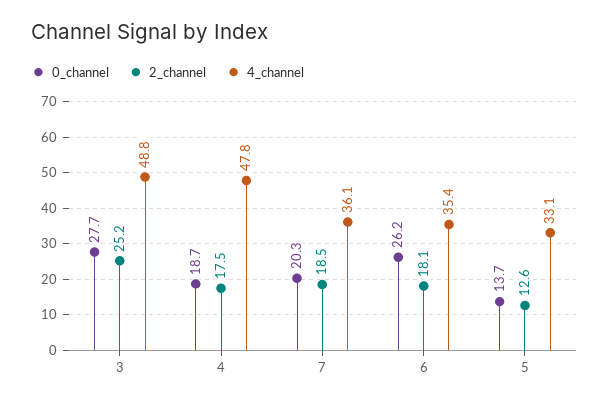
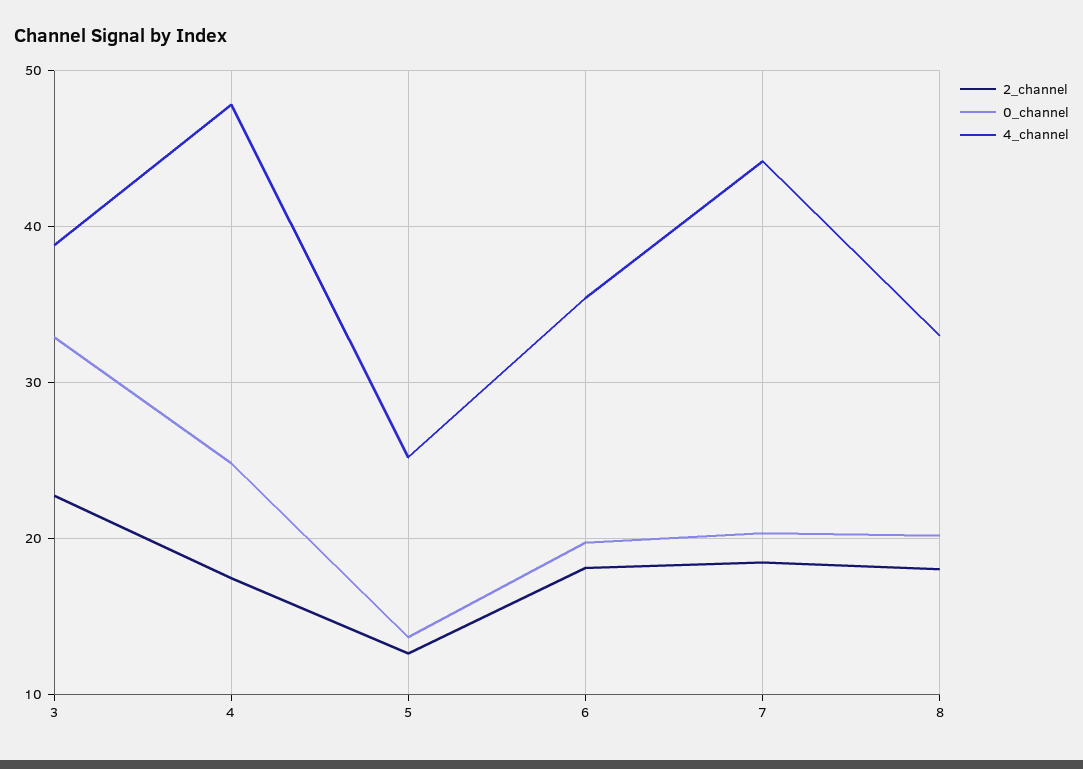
0_channel, 3: 27.7 -> 33
2_channel, 3: 25.2 -> 23
4_channel, 3: 48.8 -> 39
0_channel, 4: 18.7 -> 25
4_channel, 7: 36.1 -> 44
0_channel, 6: 26.2 -> 20
4_channel, 5: 33.1 -> 25
2_channel, 8: none -> 18
0_channel, 8: none -> 20
4_channel, 8: none -> 33

